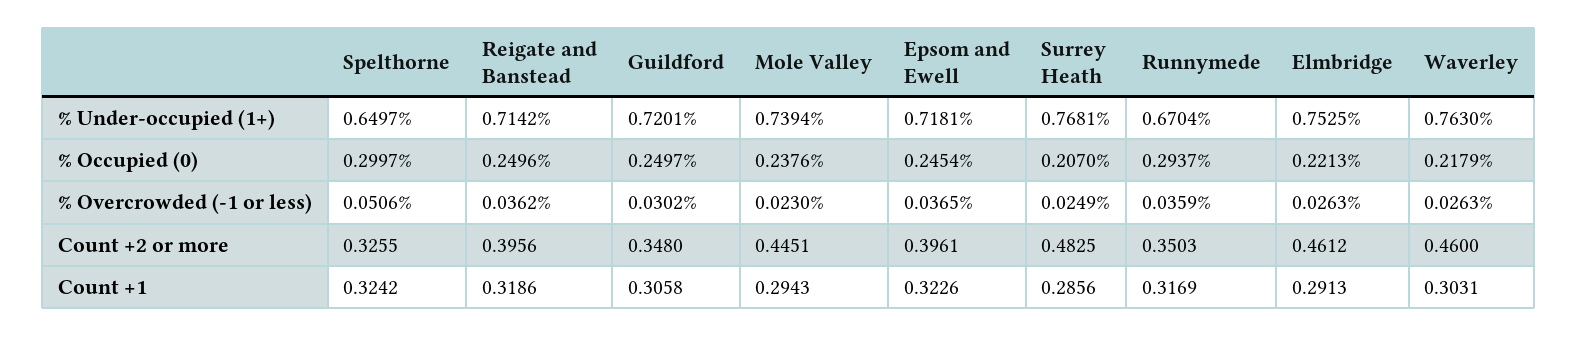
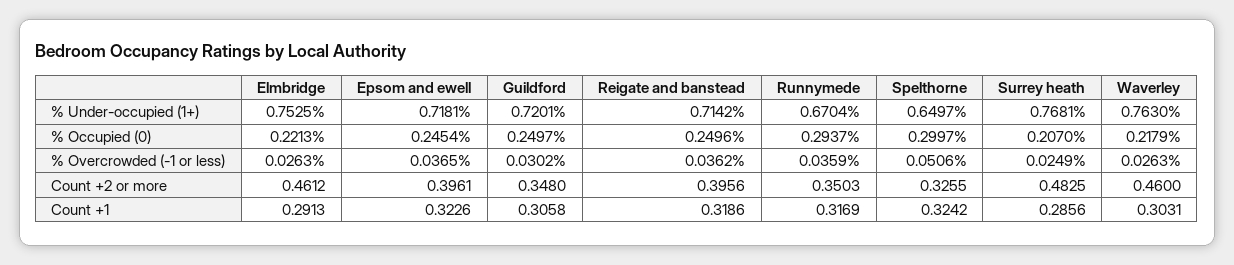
Mole Valley, % Under-occupied (1+): 0.7394 -> none
Mole Valley, % Occupied (0): 0.2376 -> none
Mole Valley, % Overcrowded (-1 or less): 0.023 -> none
Mole Valley, Count +2 or more: 0.4451 -> none
Mole Valley, Count +1: 0.2943 -> none

